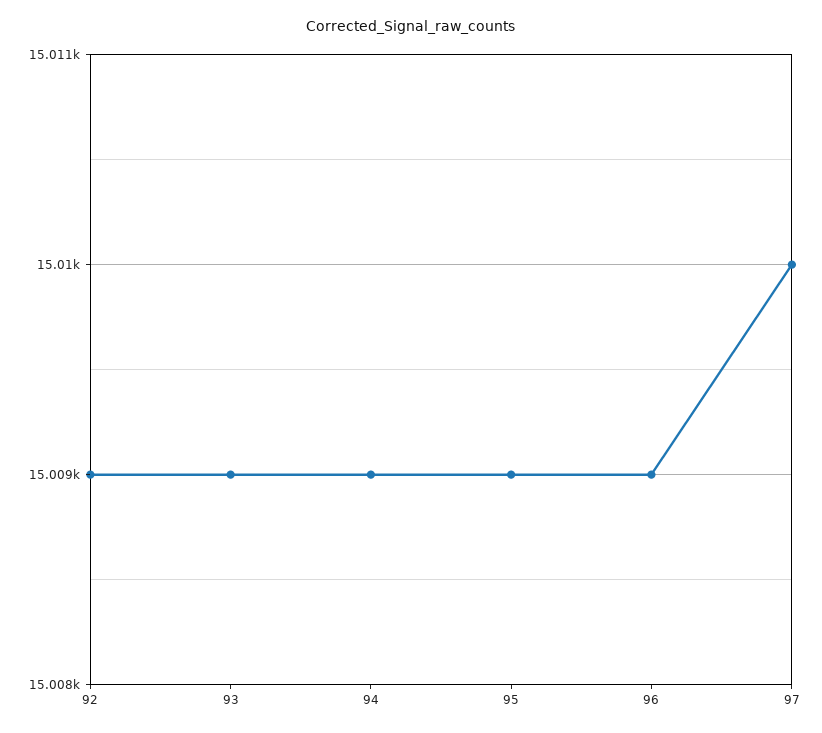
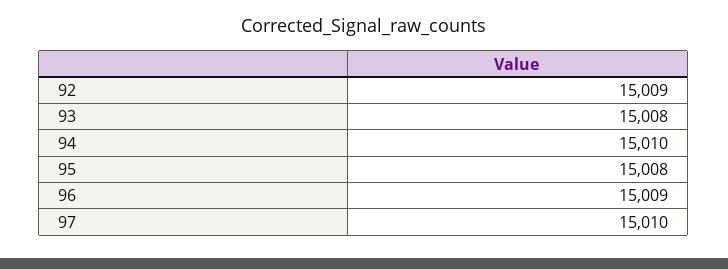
93: 15009 -> 15008
94: 15009 -> 15010
95: 15009 -> 15008

